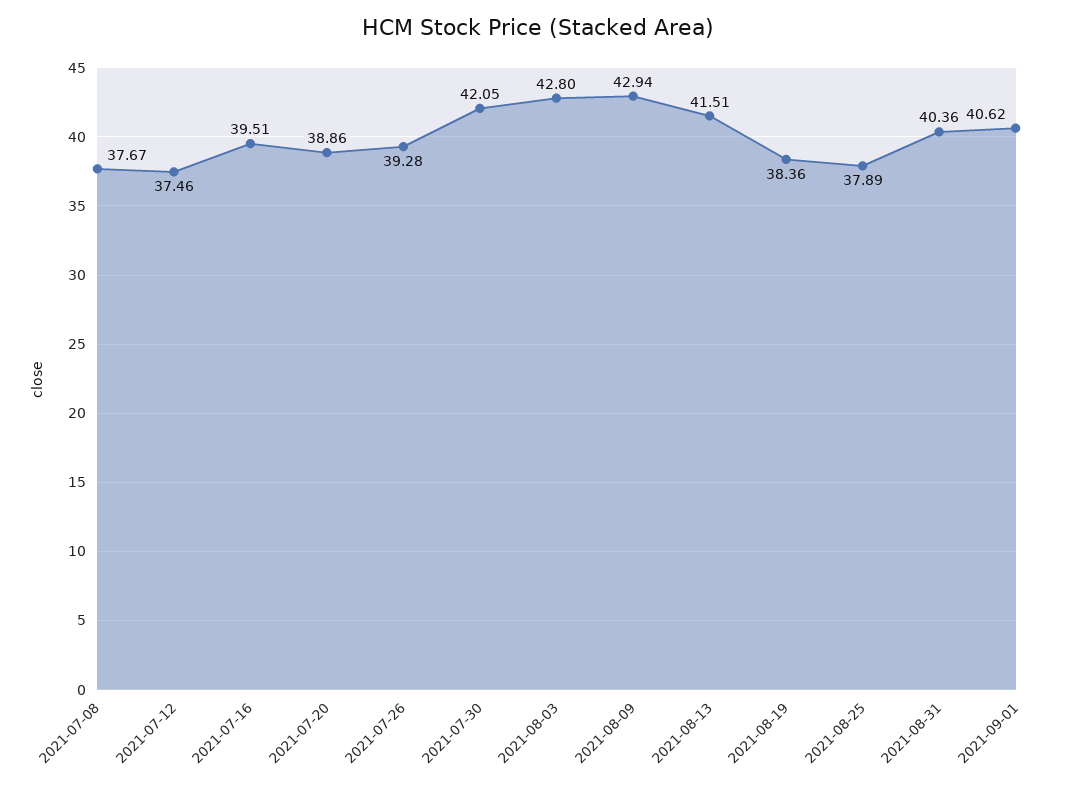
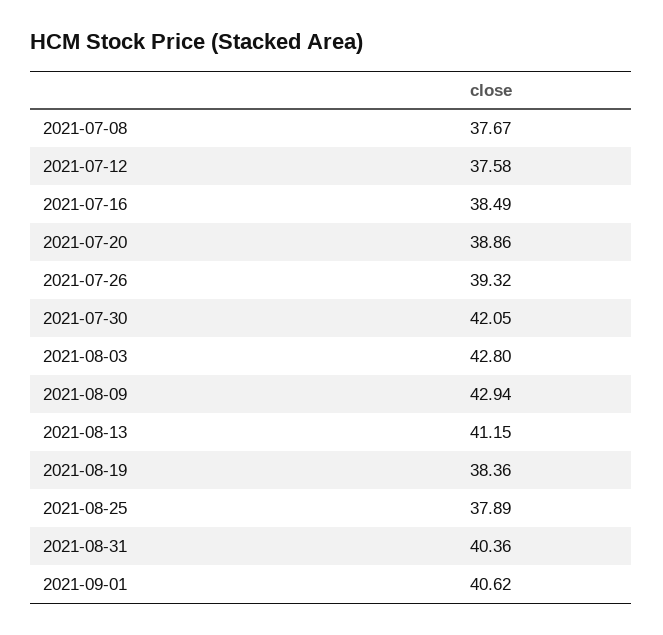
2021-07-12: 37.46 -> 37.58
2021-07-16: 39.51 -> 38.49
2021-07-26: 39.28 -> 39.32
2021-08-13: 41.51 -> 41.15

